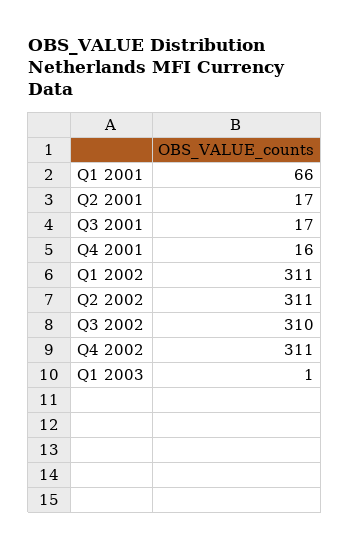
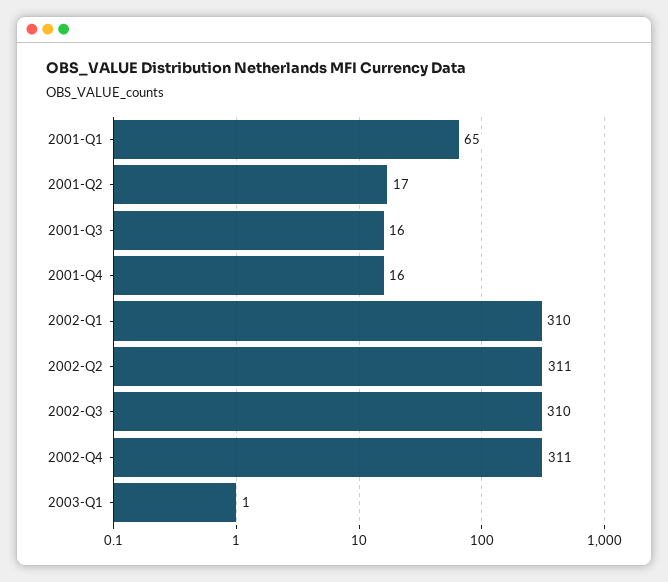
Q1 2001: 66 -> 65
Q3 2001: 17 -> 16
Q1 2002: 311 -> 310

